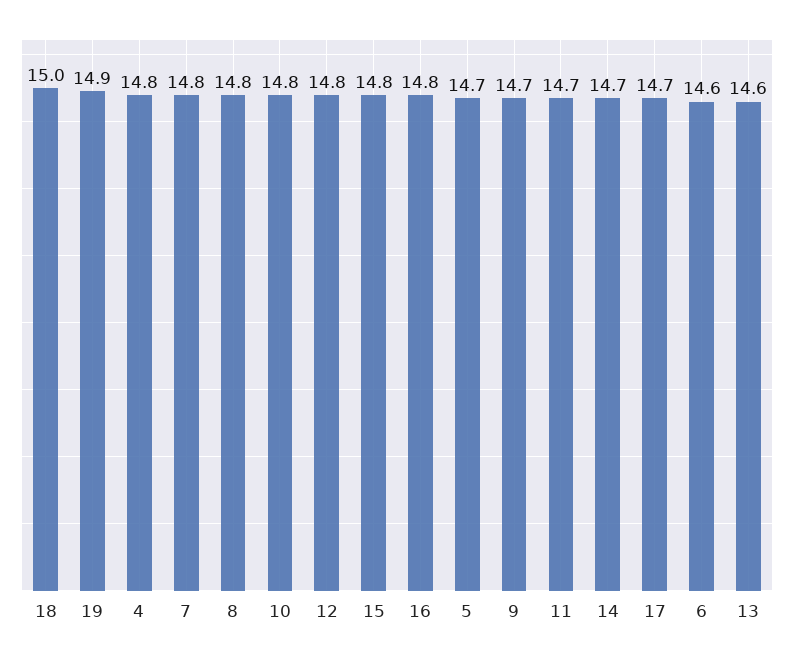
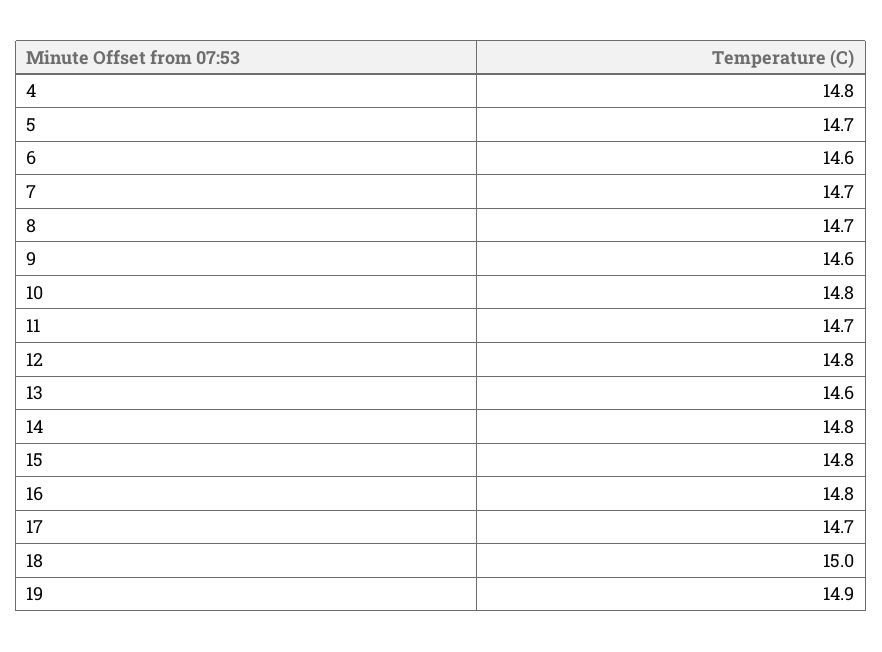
7: 14.8 -> 14.7
8: 14.8 -> 14.7
9: 14.7 -> 14.6
14: 14.7 -> 14.8

